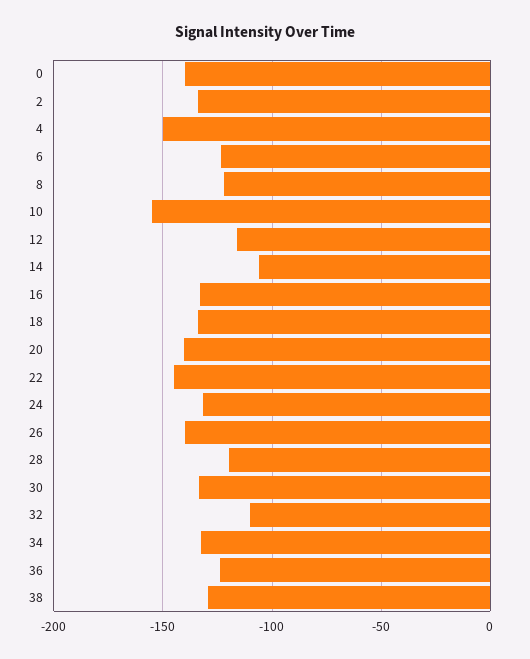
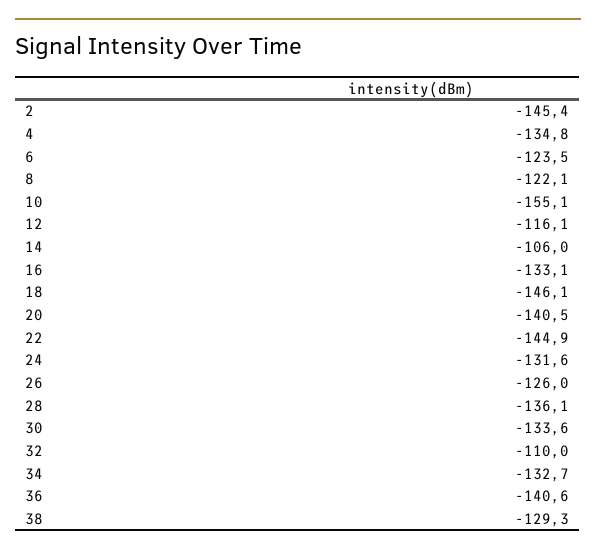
0: -140 -> none
2: -135 -> -145.4
4: -150 -> -134.8
18: -135 -> -146.1
26: -140 -> -126
28: -120 -> -136.1
36: -125 -> -140.6

